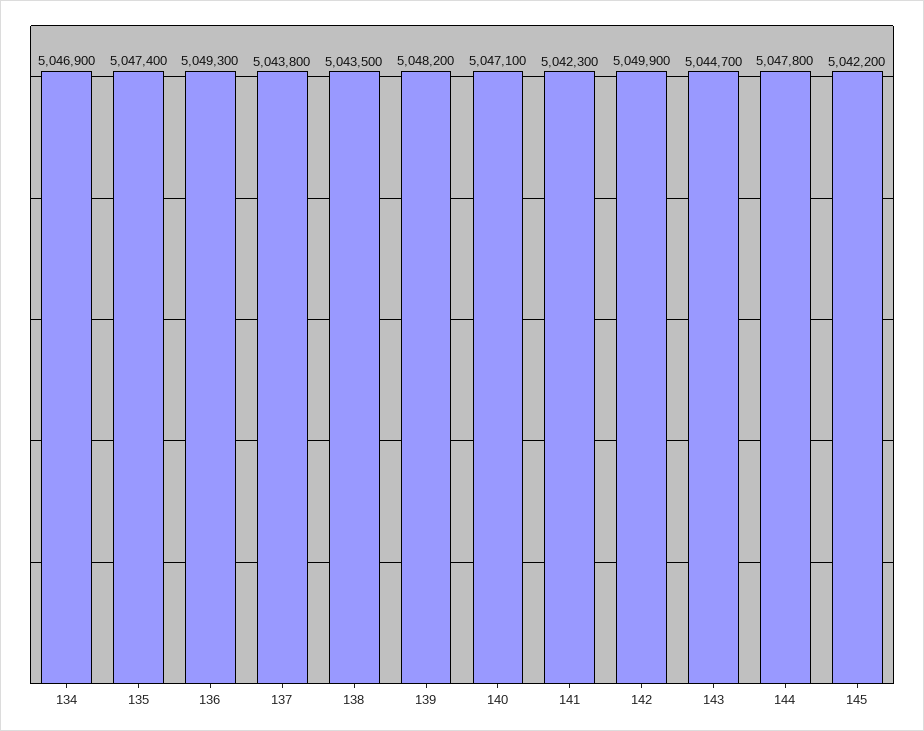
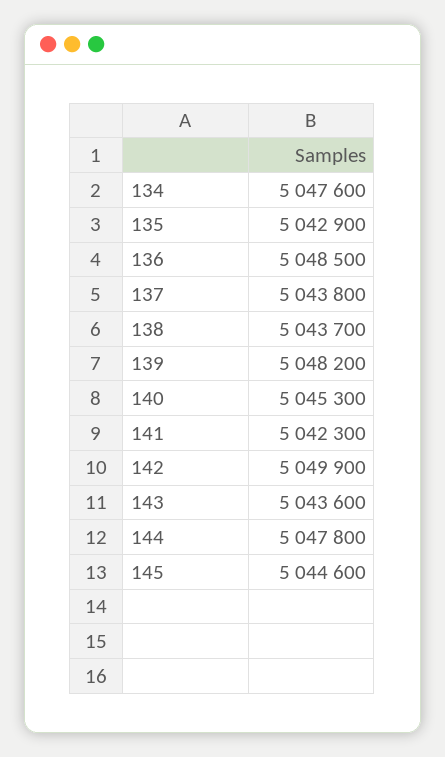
134: 5046900 -> 5047600
135: 5047400 -> 5042900
136: 5049300 -> 5048500
138: 5043500 -> 5043700
140: 5047100 -> 5045300
143: 5044700 -> 5043600
145: 5042200 -> 5044600

